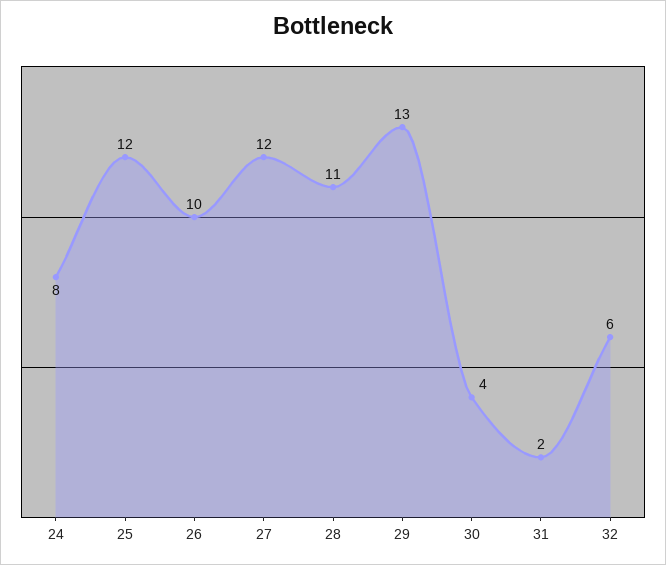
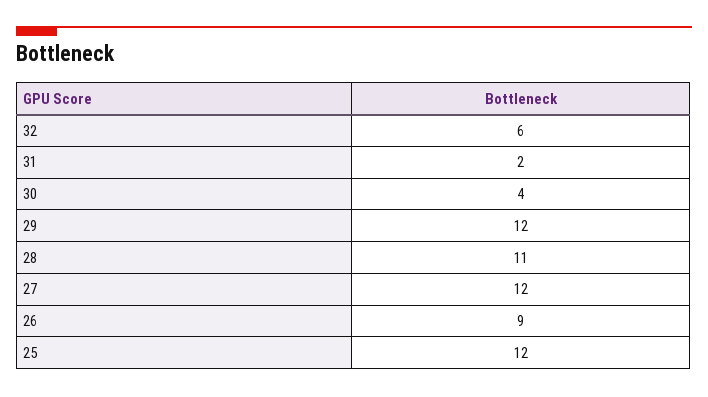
24: 8 -> none
26: 10 -> 9
29: 13 -> 12

